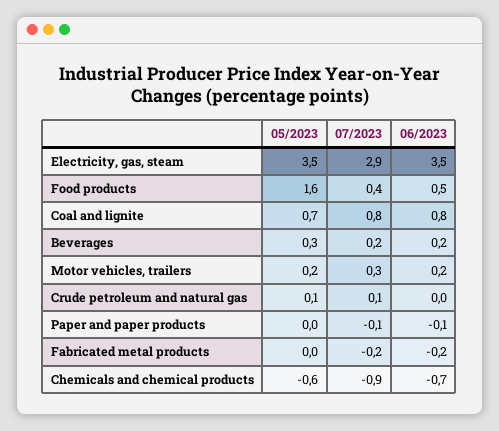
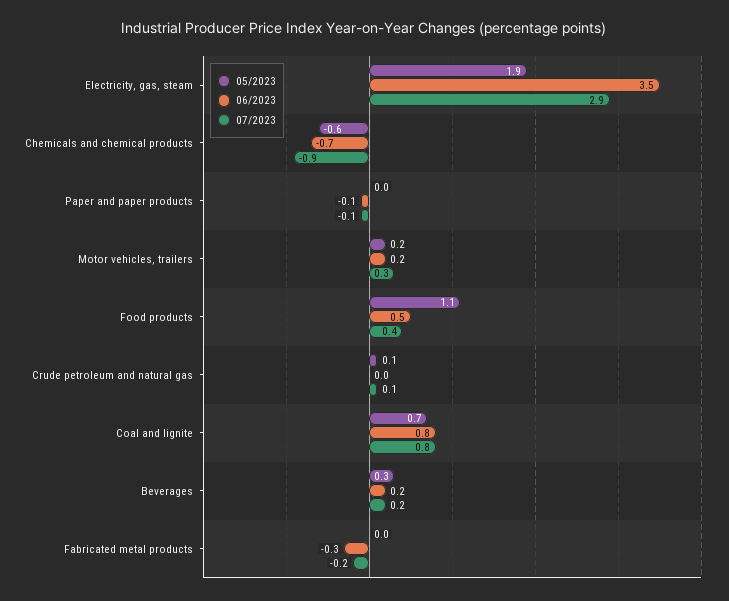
05/2023, Electricity, gas, steam: 3.5 -> 1.9
05/2023, Food products: 1.6 -> 1.1
06/2023, Fabricated metal products: -0.2 -> -0.3

